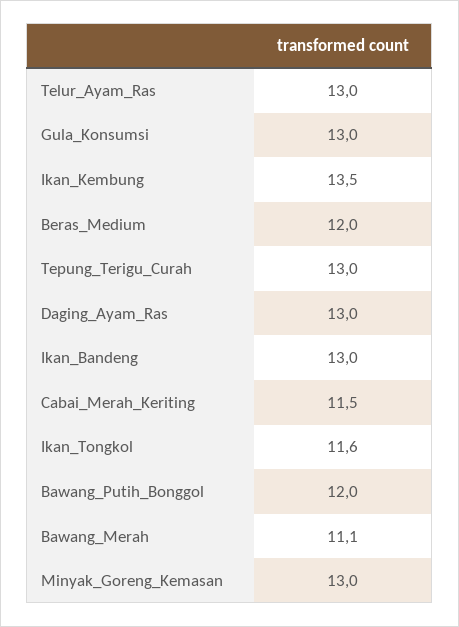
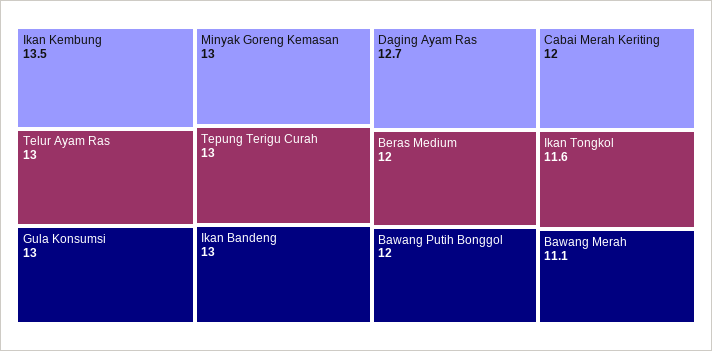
Daging_Ayam_Ras: 13 -> 12.7
Cabai_Merah_Keriting: 11.5 -> 12

